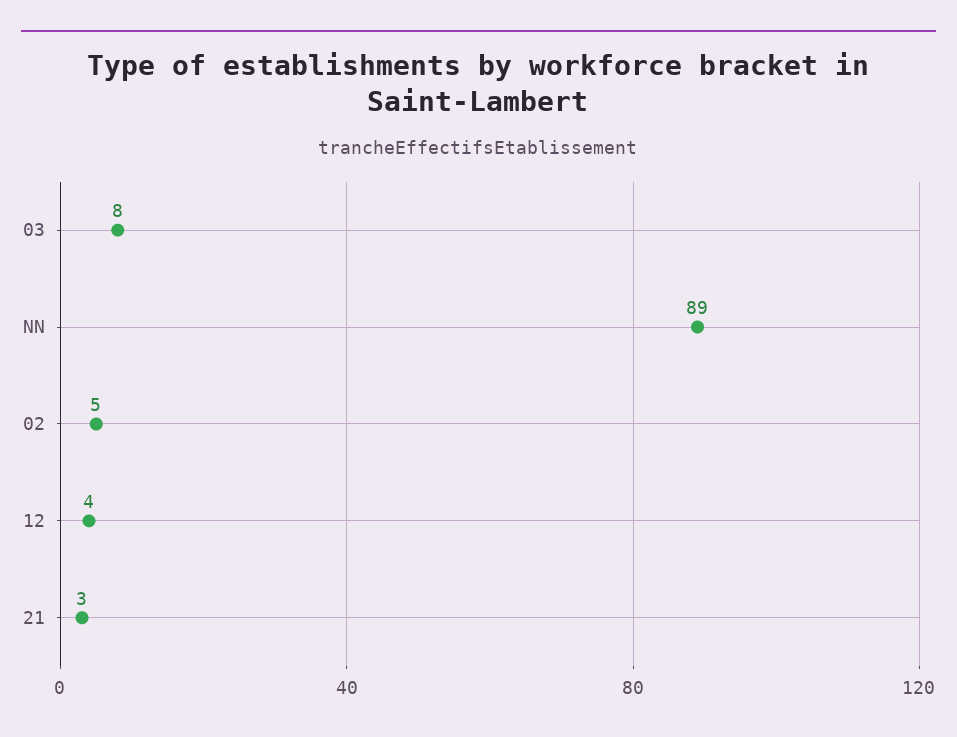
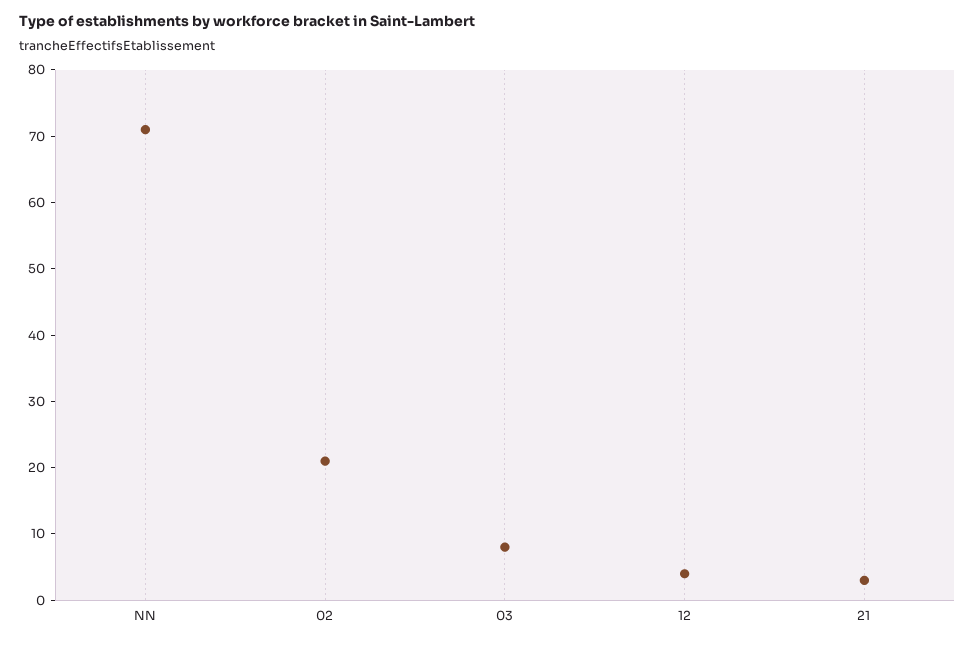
NN: 89 -> 70
02: 5 -> 20

